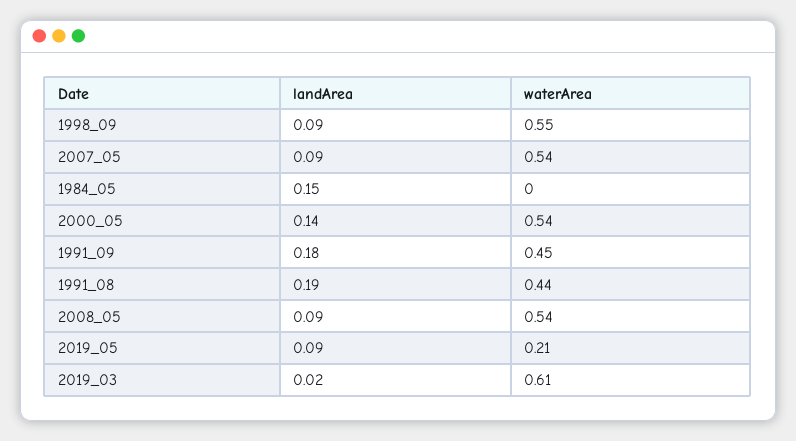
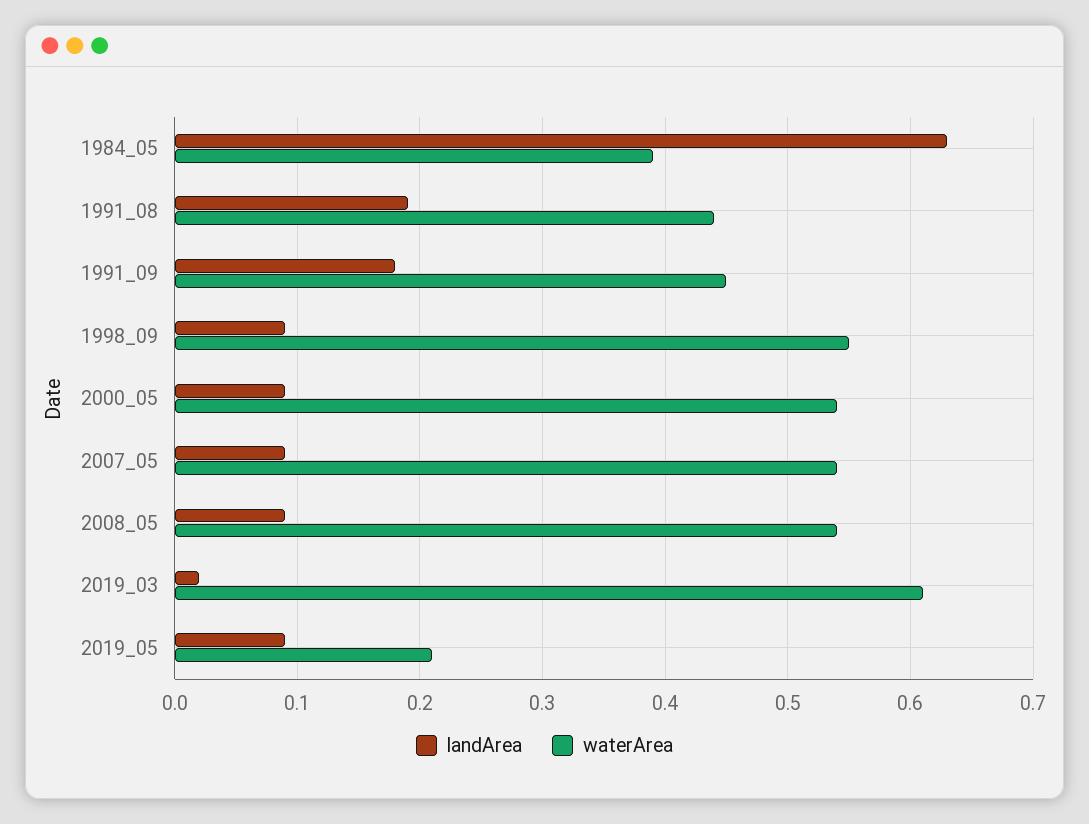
landArea, 1984_05: 0.15 -> 0.63
waterArea, 1984_05: 0 -> 0.39
landArea, 2000_05: 0.14 -> 0.09

